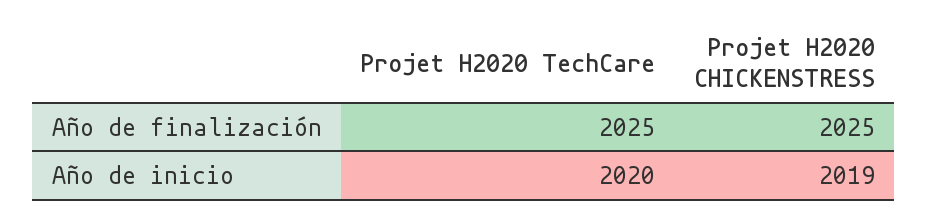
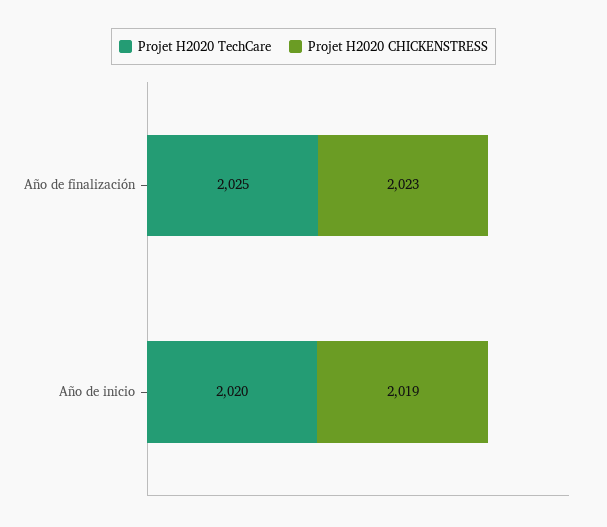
Projet H2020 CHICKENSTRESS, Año de finalización: 2025 -> 2023

